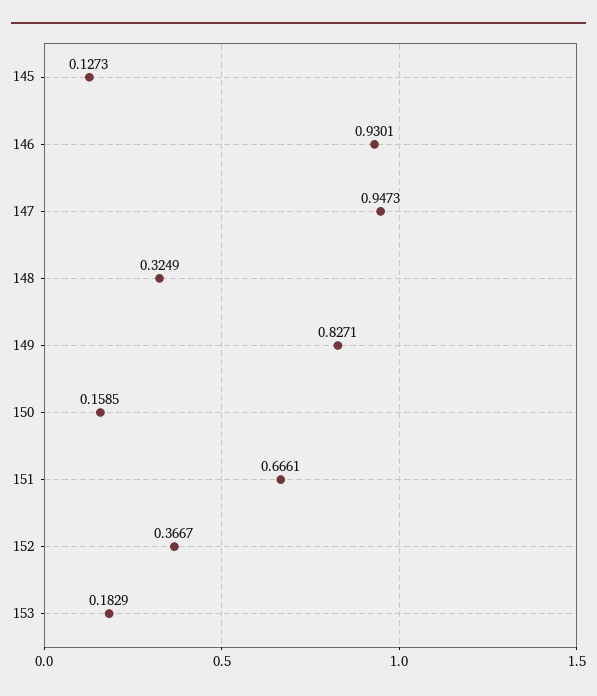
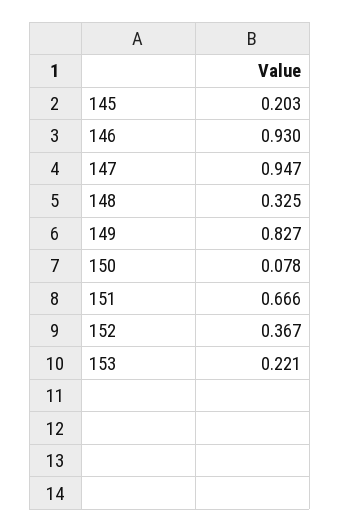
145: 0.1273 -> 0.203
150: 0.1585 -> 0.078
153: 0.1829 -> 0.221

